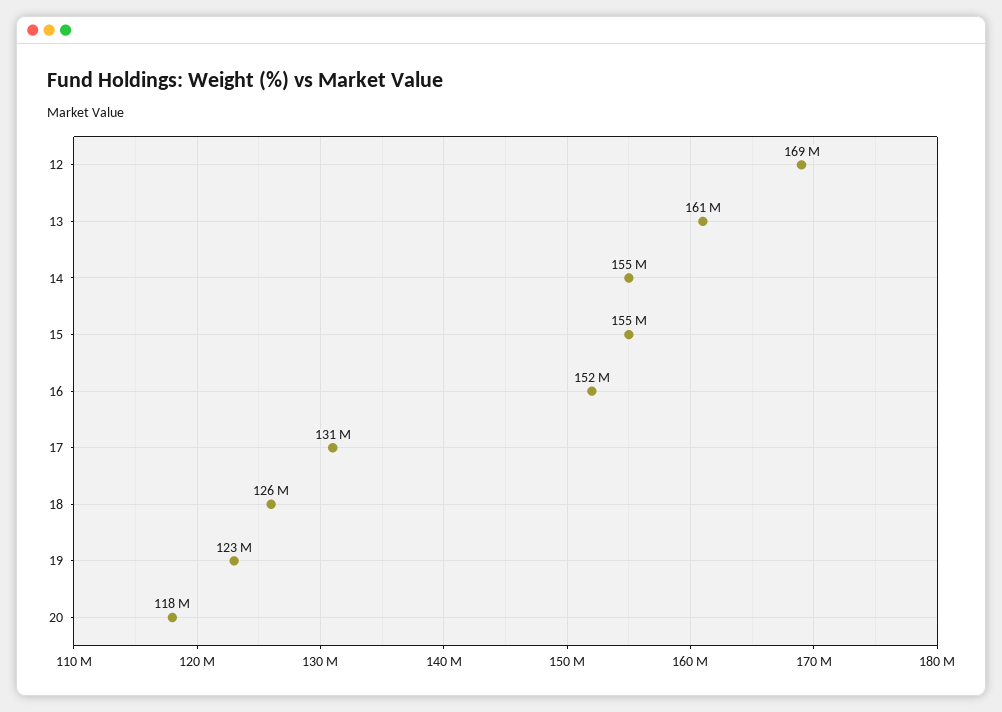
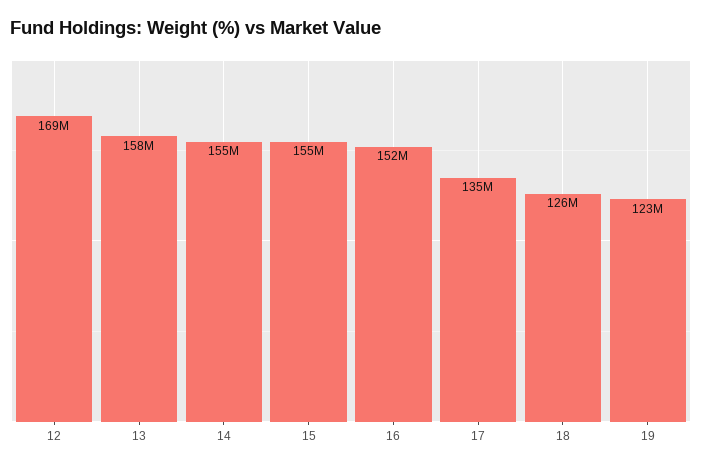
13: 161000000 -> 158000000
17: 131000000 -> 135000000
20: 118000000 -> none

